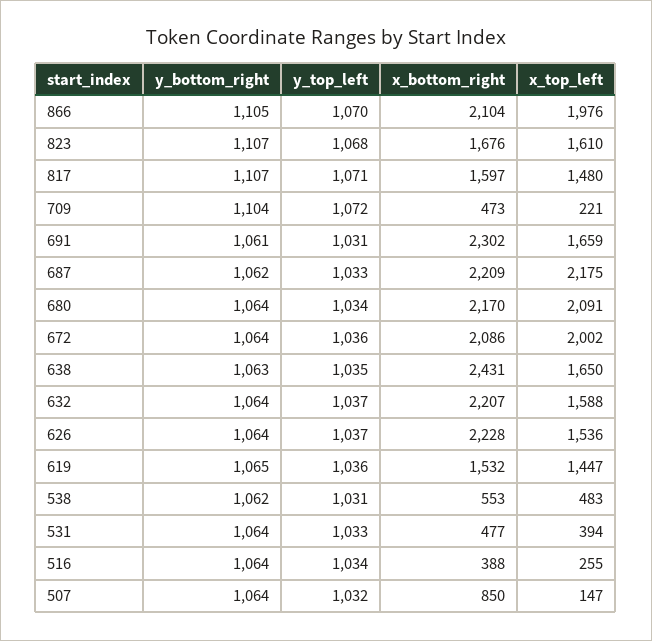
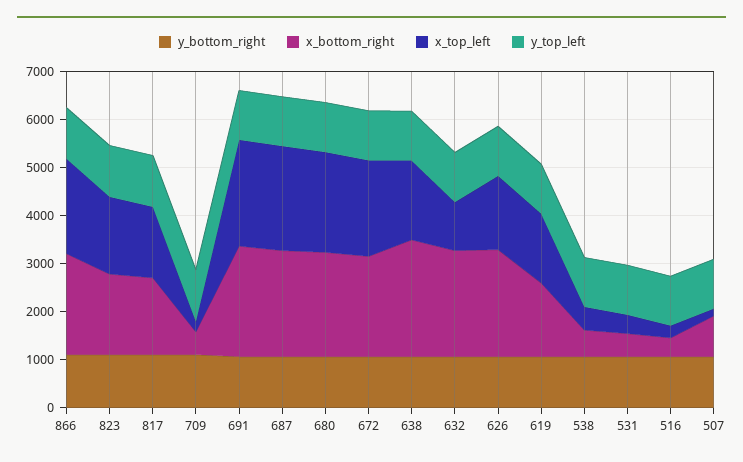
x_top_left, 691: 1659 -> 2200
x_top_left, 632: 1588 -> 1000

